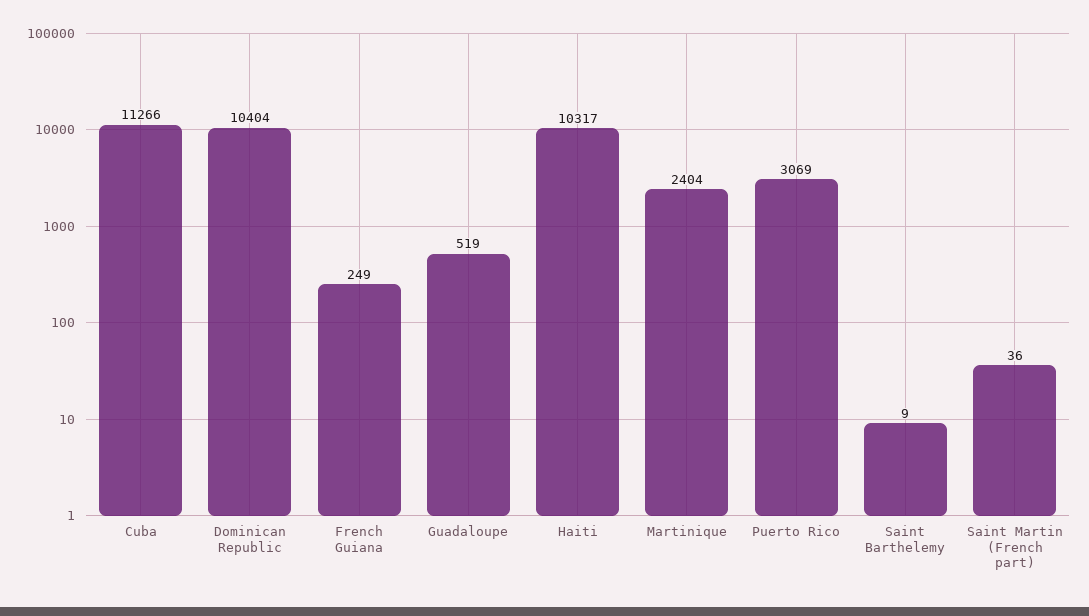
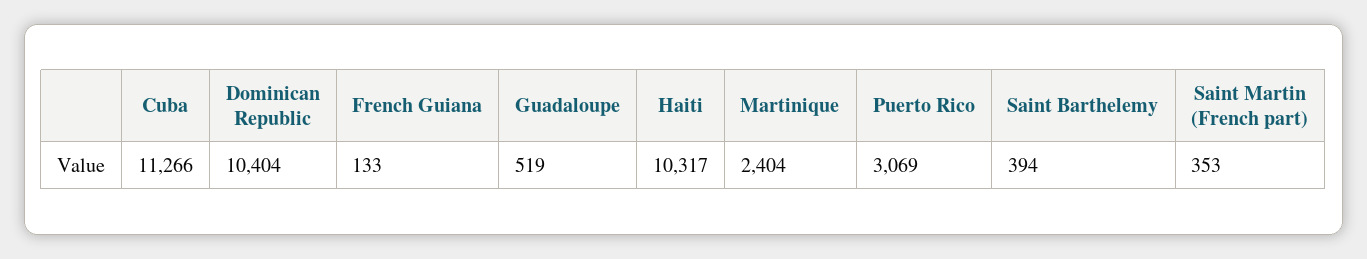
French Guiana: 249 -> 133
Saint Barthelemy: 9 -> 394
Saint Martin (French part): 36 -> 353

